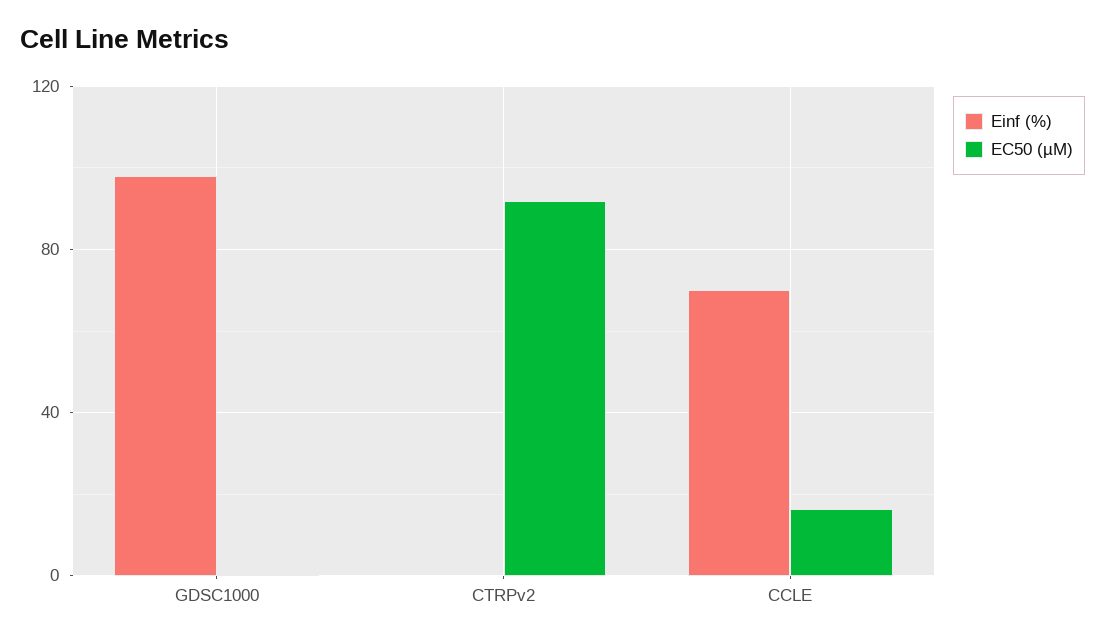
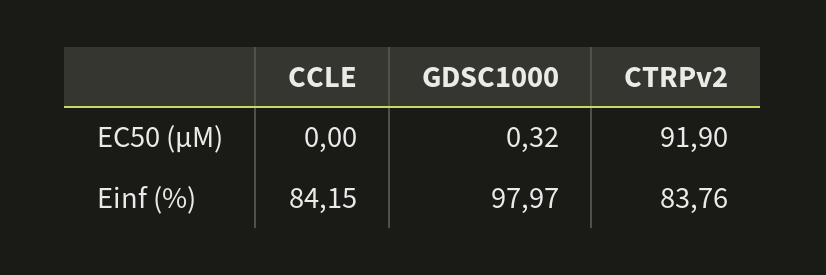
Einf (%), CTRPv2: 0 -> 83.76
Einf (%), CCLE: 70 -> 84.15
EC50 (µM), CCLE: 15 -> 0

